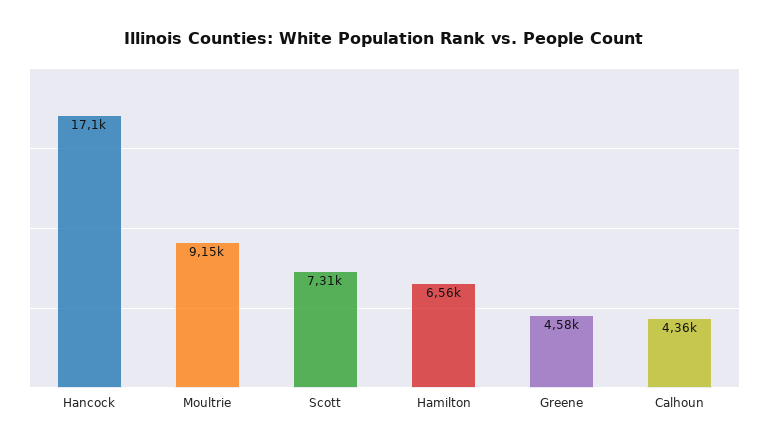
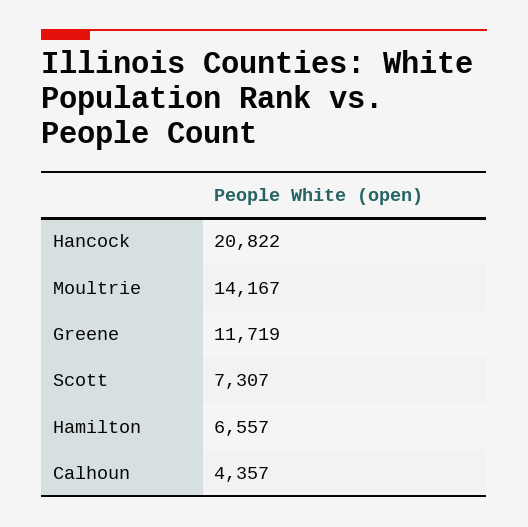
Hancock: 17100 -> 20822
Moultrie: 9150 -> 14167
Greene: 4580 -> 11719

